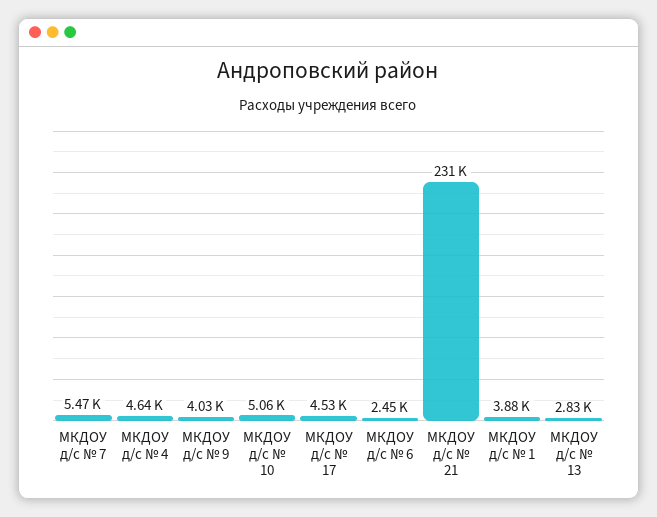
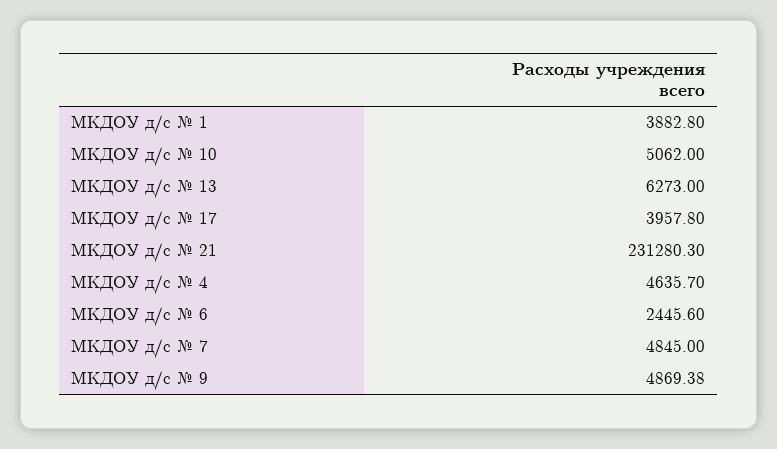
МКДОУ д/с № 7: 5470 -> 4845
МКДОУ д/с № 9: 4030 -> 4869.38
МКДОУ д/с № 17: 4530 -> 3957.8
МКДОУ д/с № 13: 2830 -> 6273

